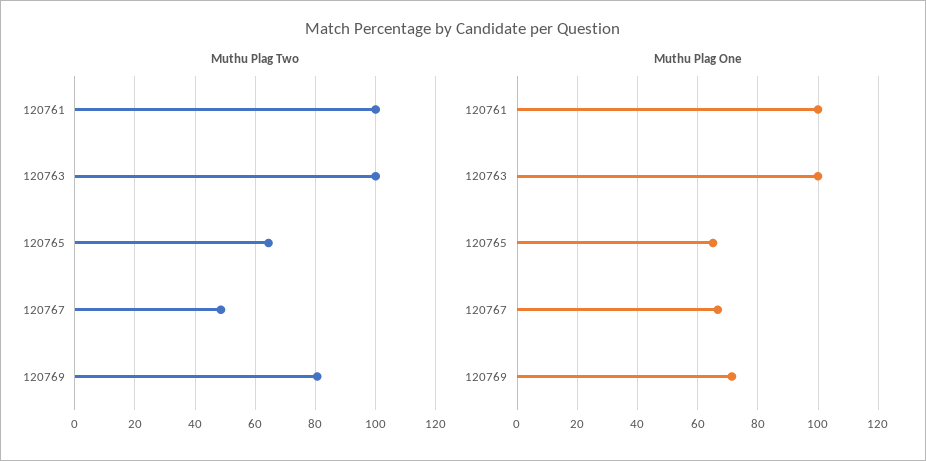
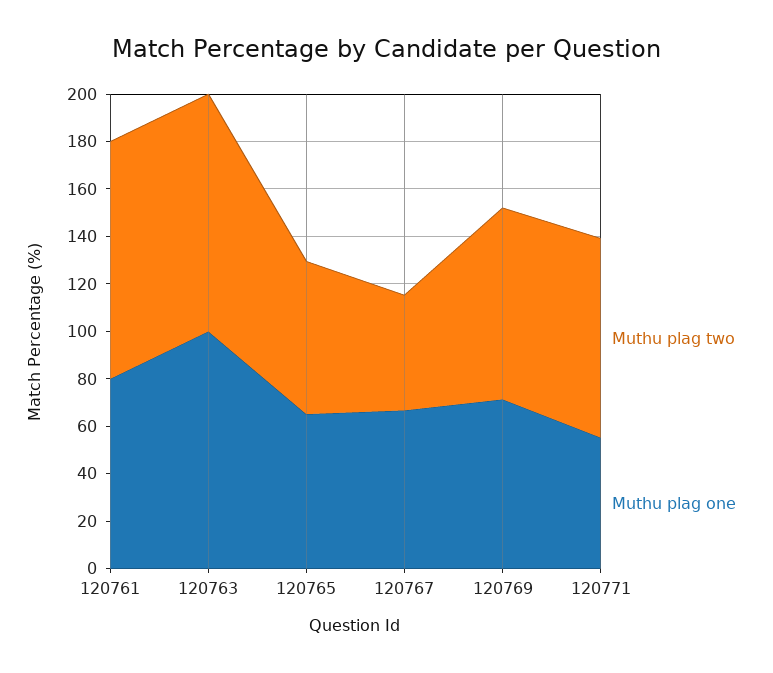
Muthu Plag One, 120761: 100 -> 80
Muthu Plag Two, 120771: none -> 85
Muthu Plag One, 120771: none -> 55

